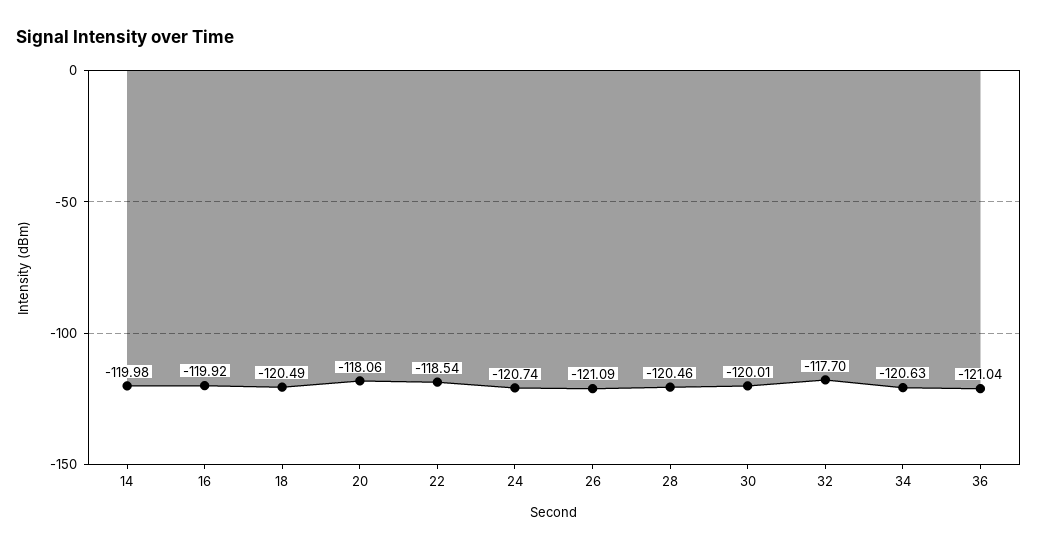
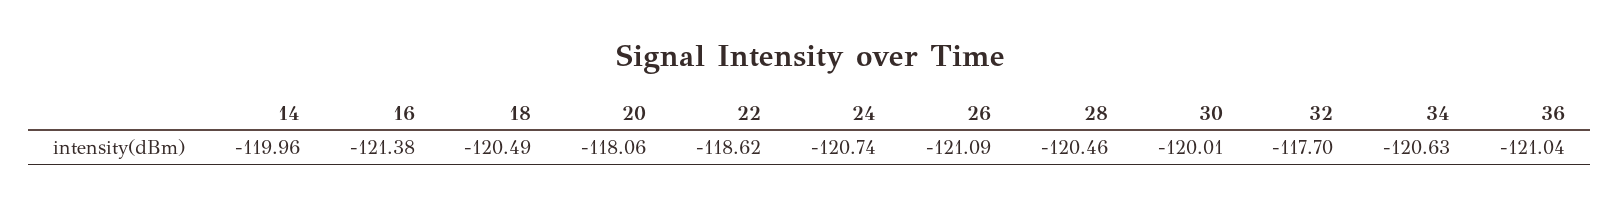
14: -119.98 -> -119.96
16: -119.92 -> -121.38
22: -118.54 -> -118.62

